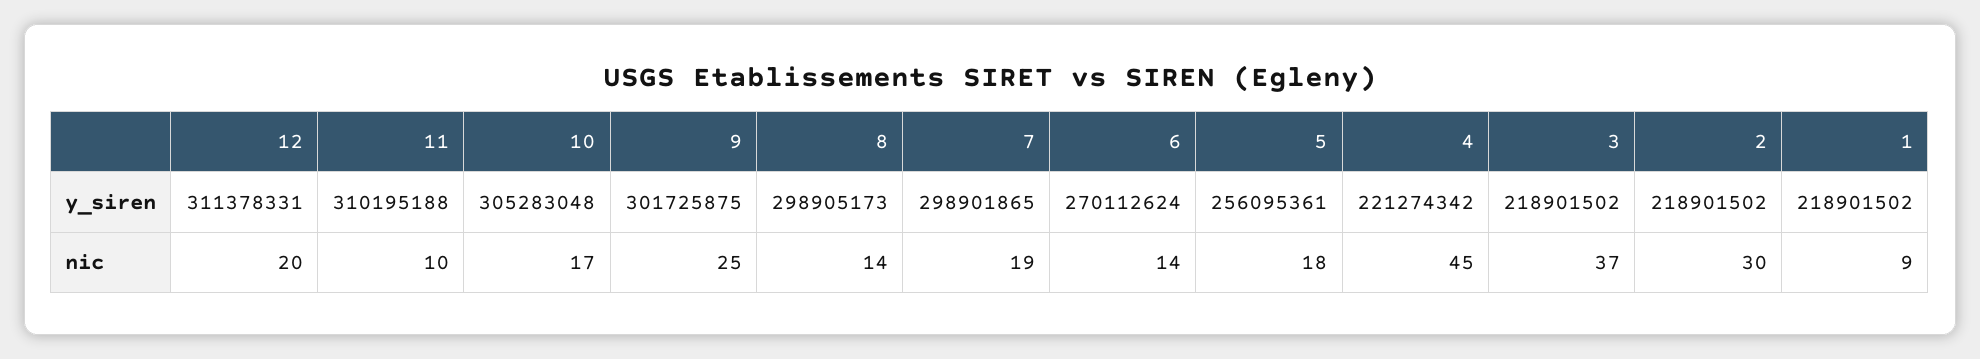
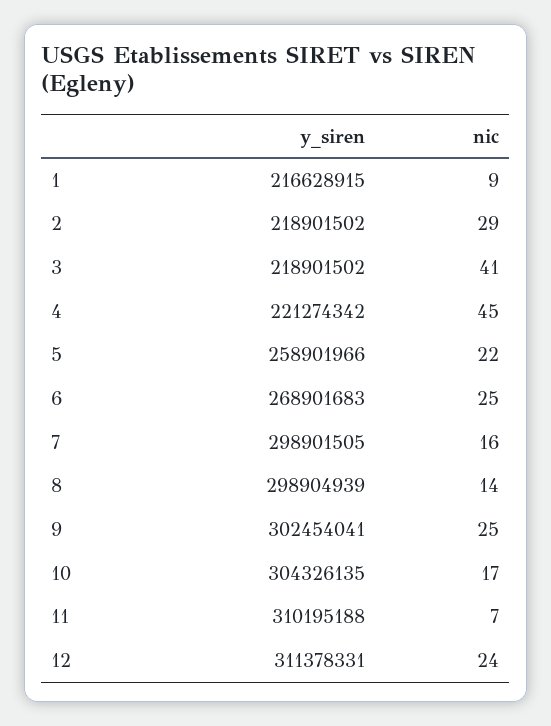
10, y_siren: 305283048 -> 304326135
9, y_siren: 301725875 -> 302454041
8, y_siren: 298905173 -> 298904939
7, y_siren: 298901865 -> 298901505
6, y_siren: 270112624 -> 268901683
5, y_siren: 256095361 -> 258901966
1, y_siren: 218901502 -> 216628915
12, nic: 20 -> 24
11, nic: 10 -> 7
7, nic: 19 -> 16
6, nic: 14 -> 25
5, nic: 18 -> 22
3, nic: 37 -> 41
2, nic: 30 -> 29

